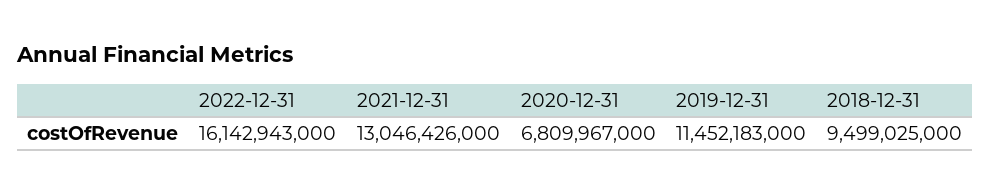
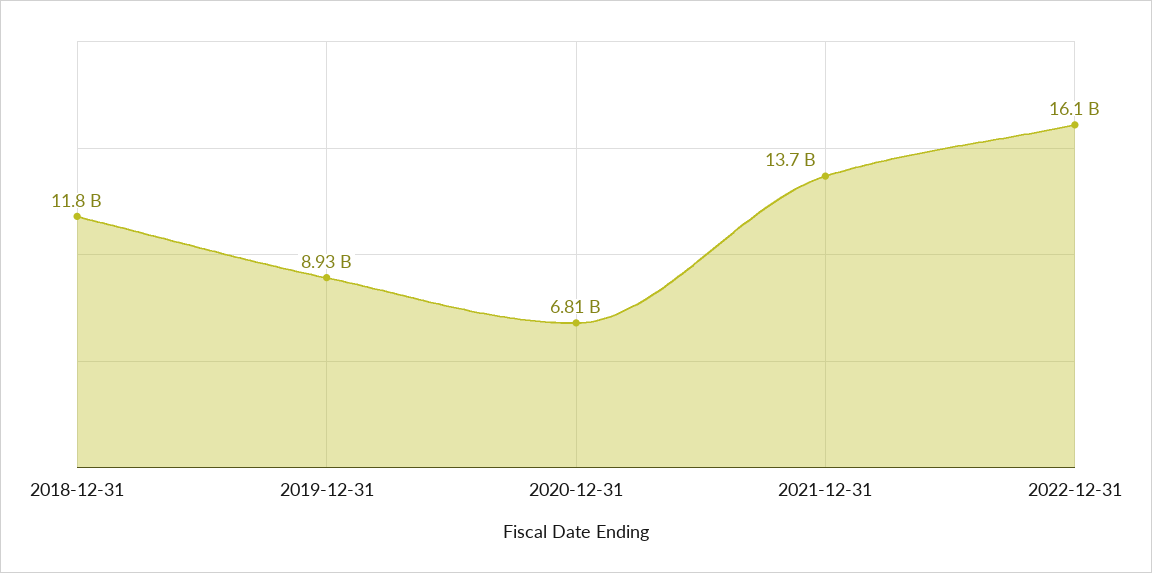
2021-12-31: 13046426000 -> 13700000000
2019-12-31: 11452183000 -> 8930000000
2018-12-31: 9499025000 -> 11800000000

